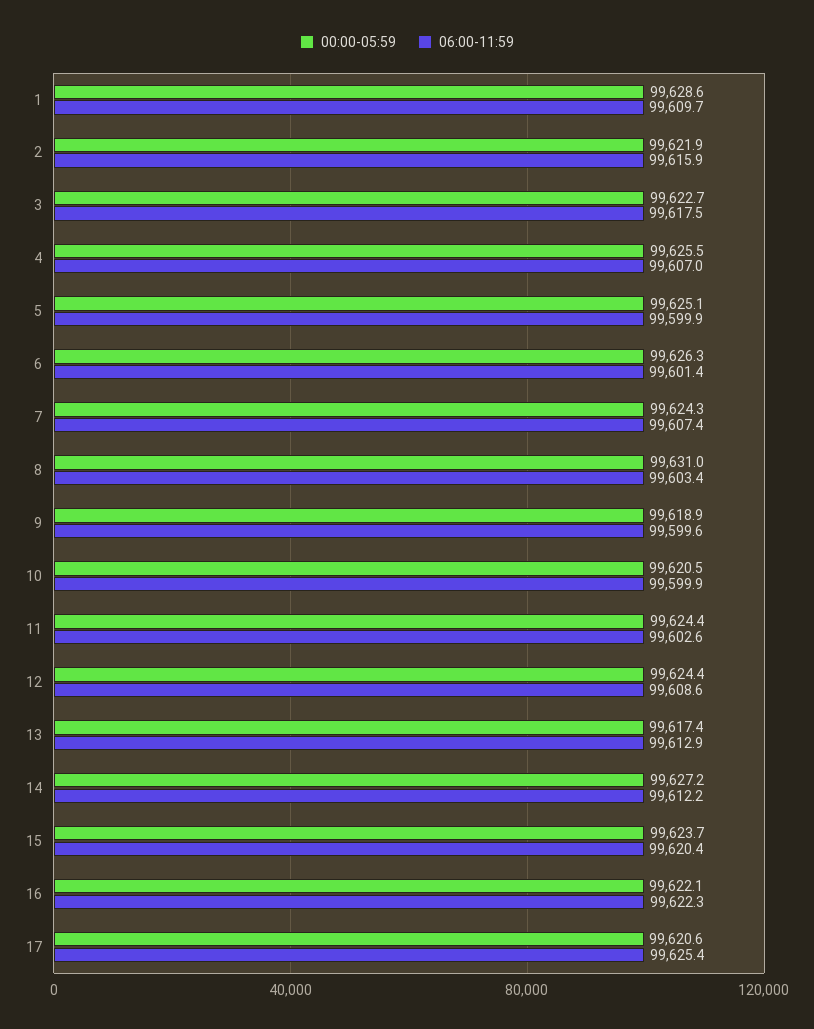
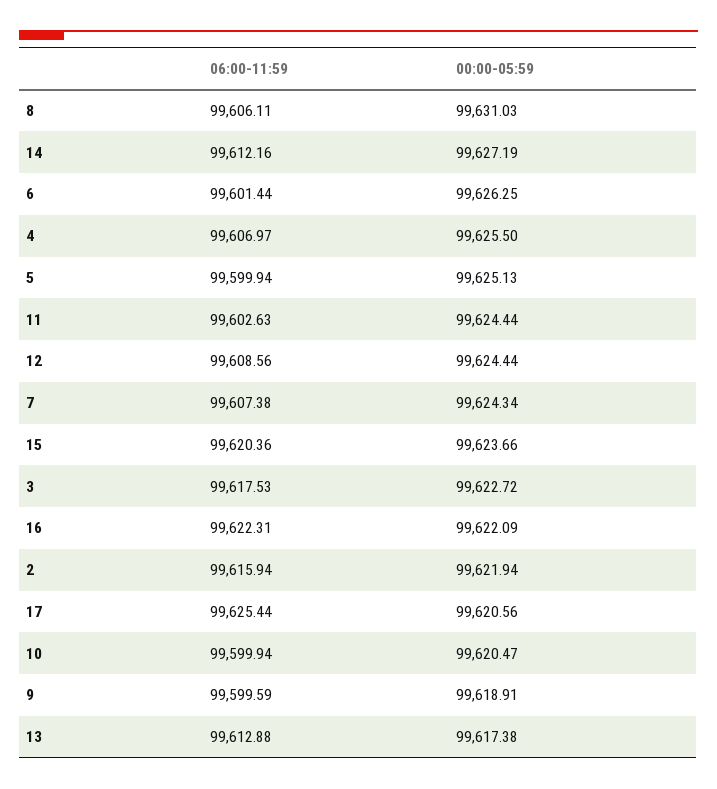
00:00-05:59, 1: 99628.6 -> none
06:00-11:59, 1: 99609.7 -> none
06:00-11:59, 8: 99603.4 -> 99606.11

